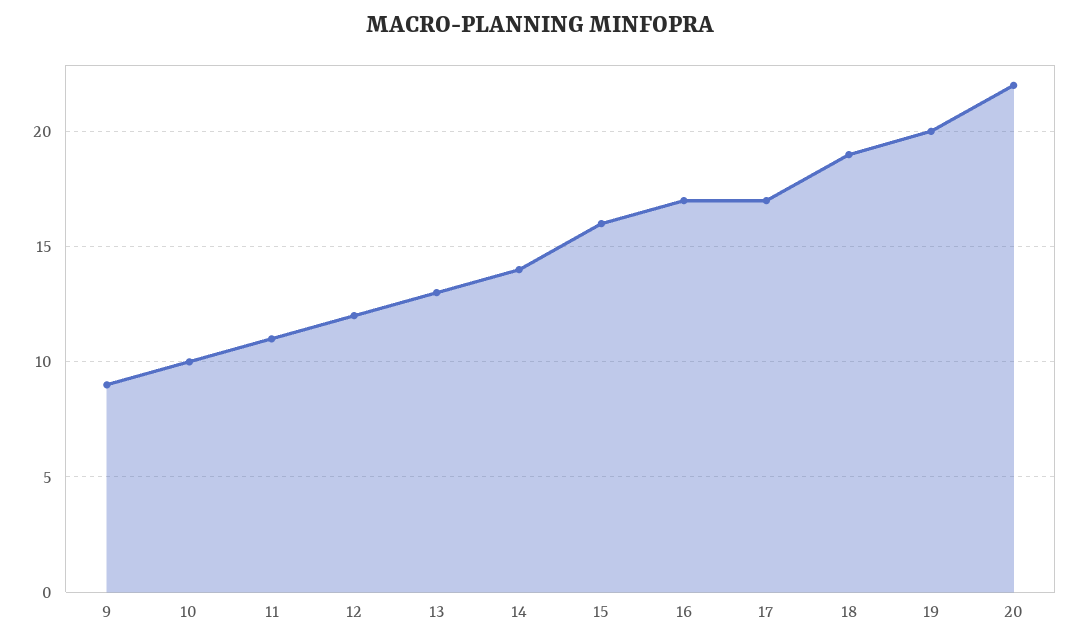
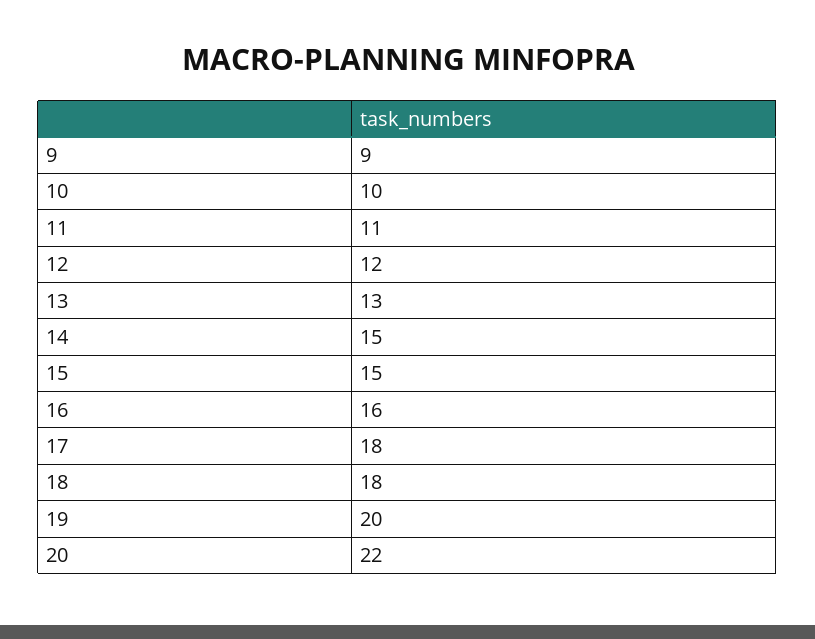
14: 14 -> 15
15: 16 -> 15
16: 17 -> 16
17: 17 -> 18
18: 19 -> 18

